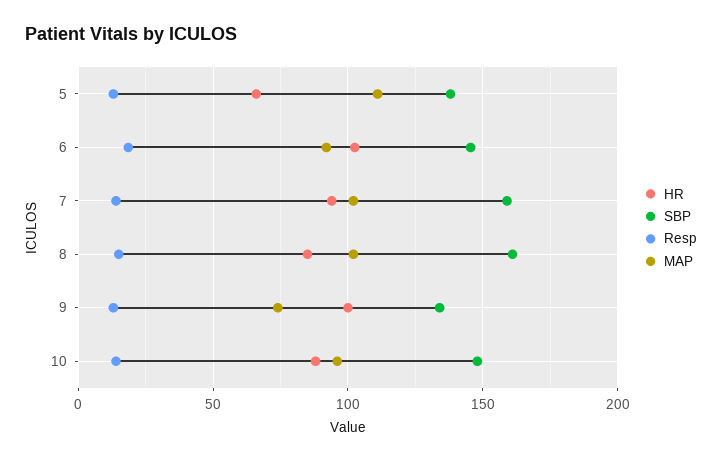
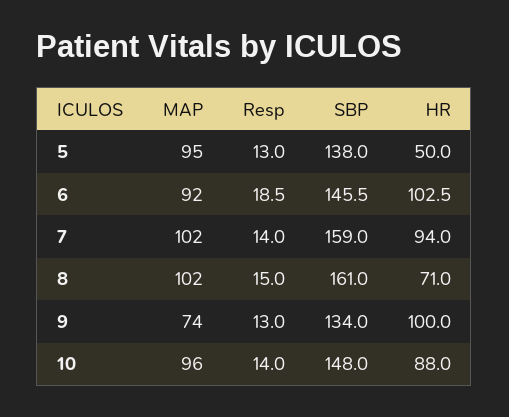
HR, 5: 65 -> 50
MAP, 5: 110 -> 95
HR, 8: 85 -> 71

